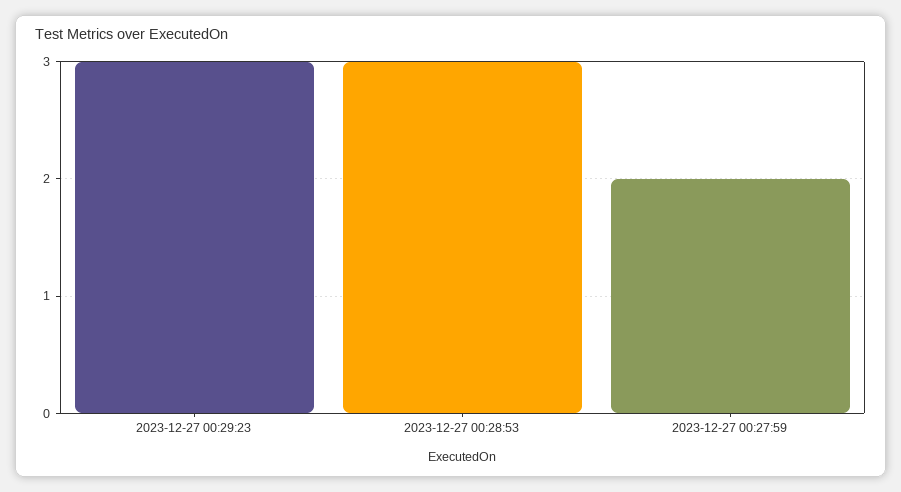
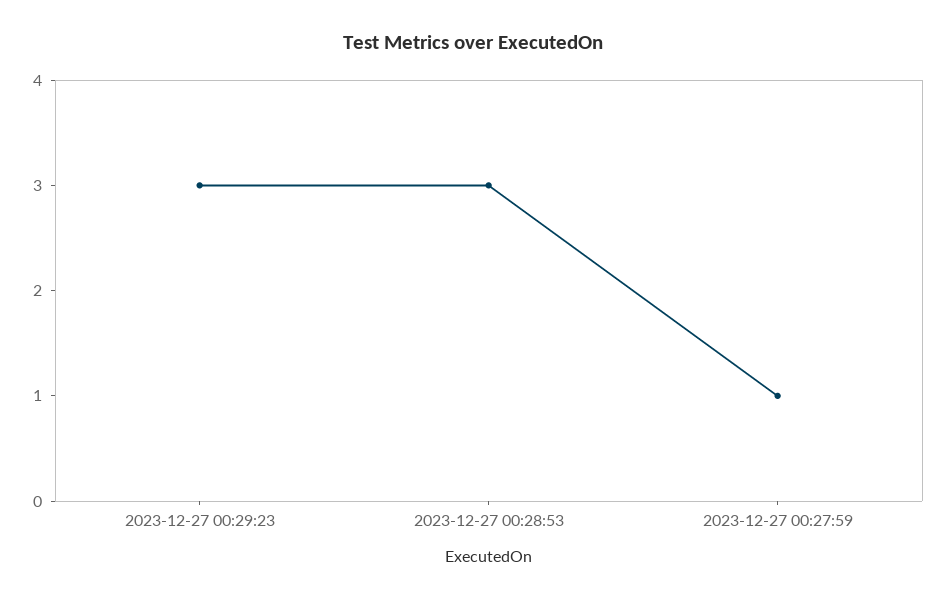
2023-12-27 00:27:59: 2 -> 1

